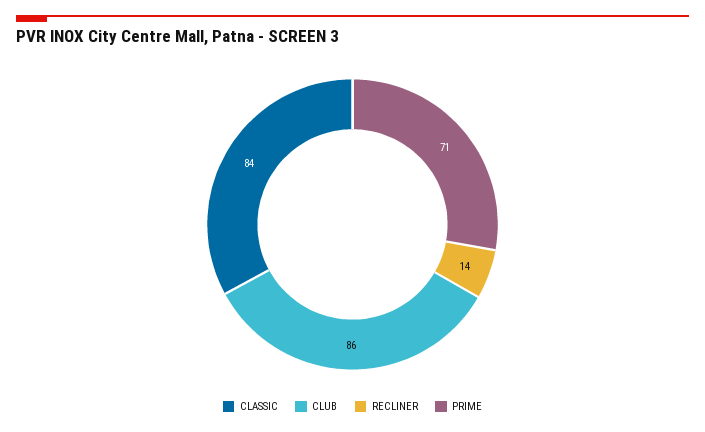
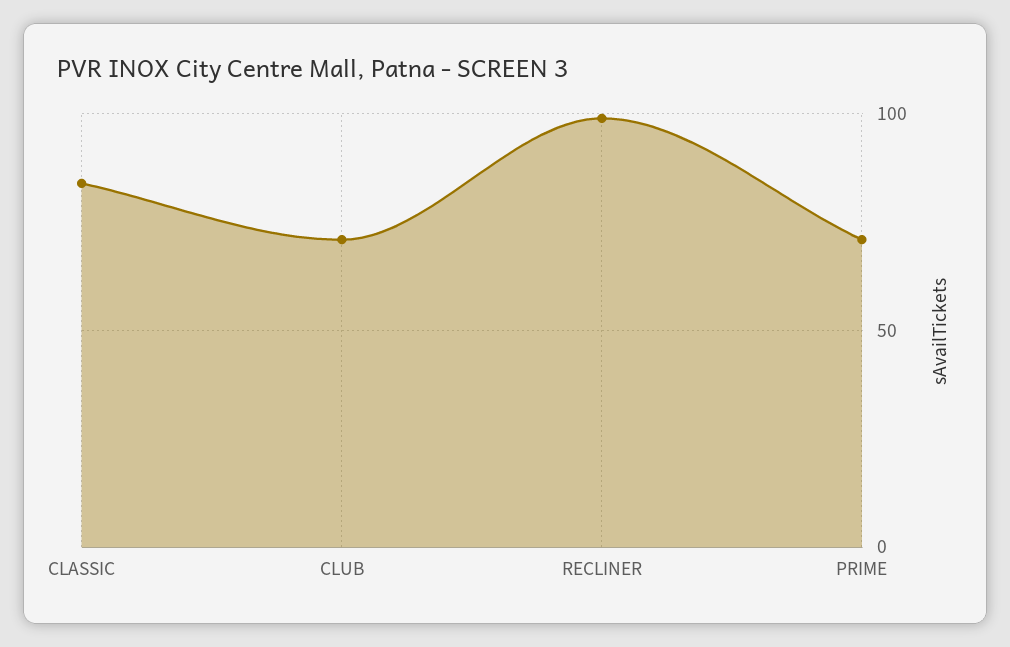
CLUB: 86 -> 70
RECLINER: 14 -> 100

